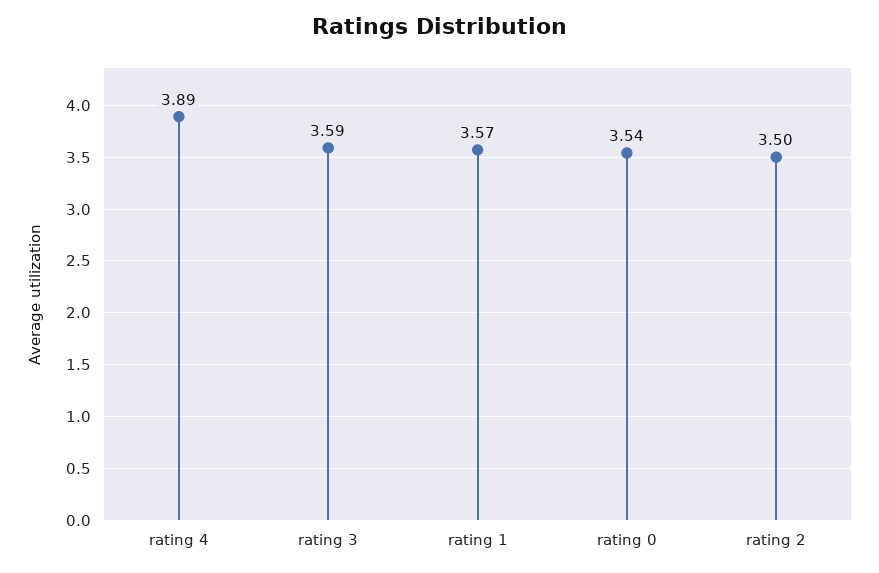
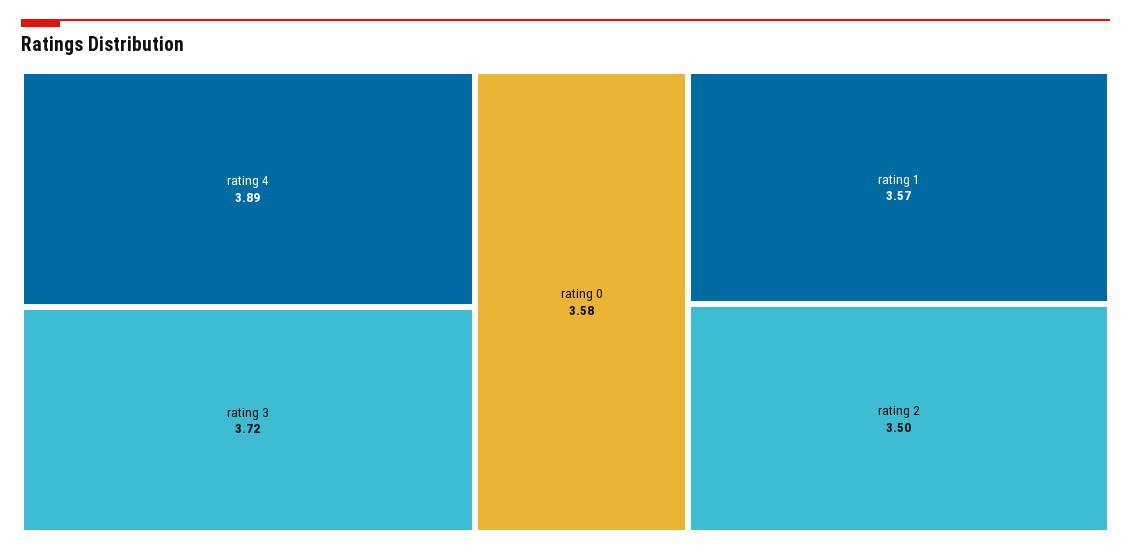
rating 3: 3.59 -> 3.72
rating 0: 3.54 -> 3.58

